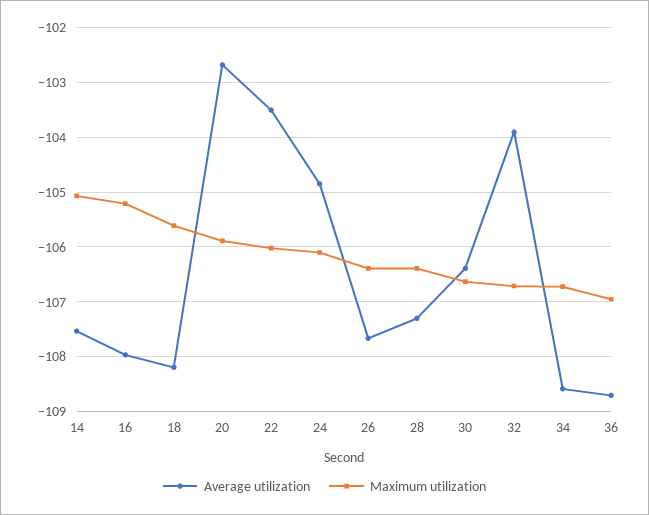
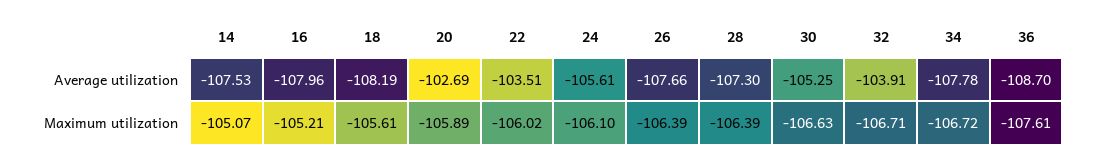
Average utilization, 24: -104.8 -> -105.61
Average utilization, 30: -106.4 -> -105.25
Average utilization, 34: -108.6 -> -107.78
Maximum utilization, 36: -107 -> -107.61

